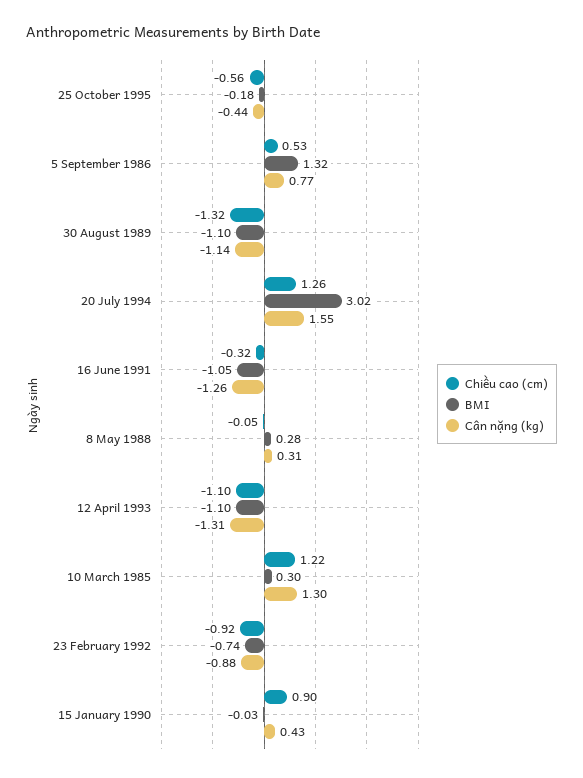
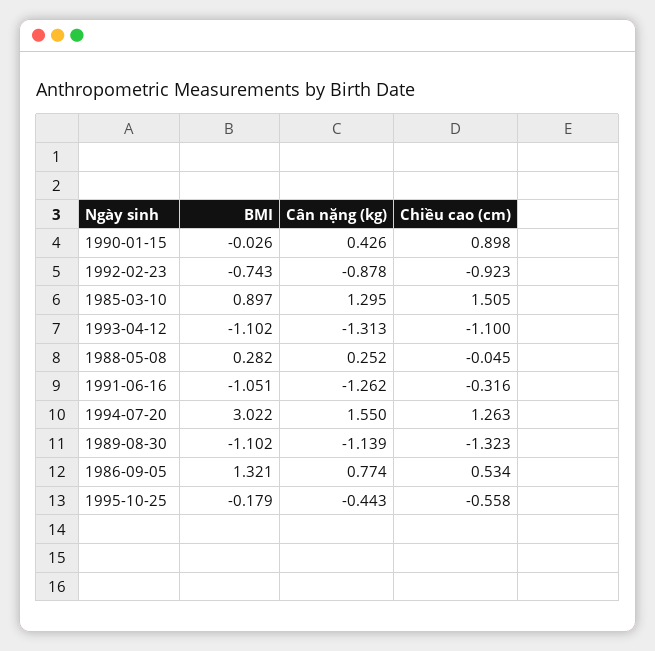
Cân nặng (kg), 8 May 1988: 0.31 -> 0.252
Chiều cao (cm), 10 March 1985: 1.22 -> 1.505
BMI, 10 March 1985: 0.3 -> 0.897

